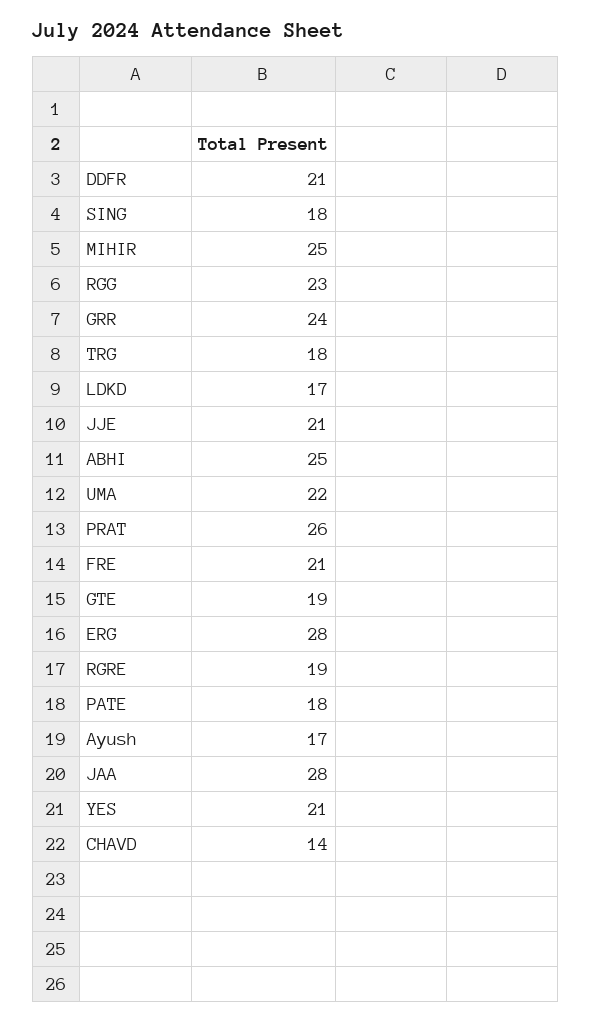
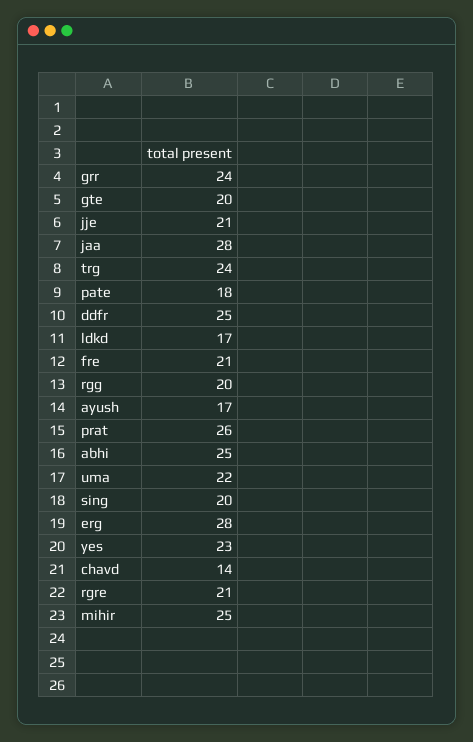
DDFR: 21 -> 25
SING: 18 -> 20
RGG: 23 -> 20
TRG: 18 -> 24
GTE: 19 -> 20
RGRE: 19 -> 21
YES: 21 -> 23

